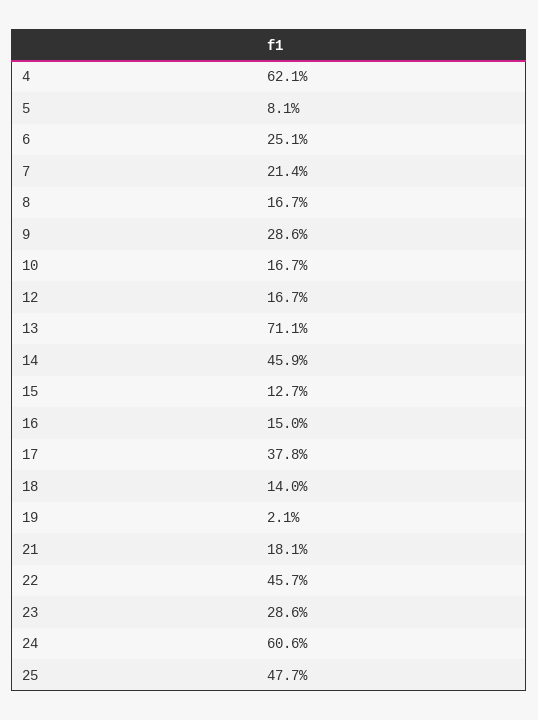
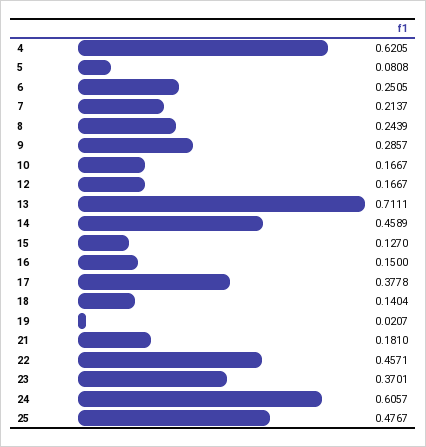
8: 0.167 -> 0.2439
23: 0.286 -> 0.3701

